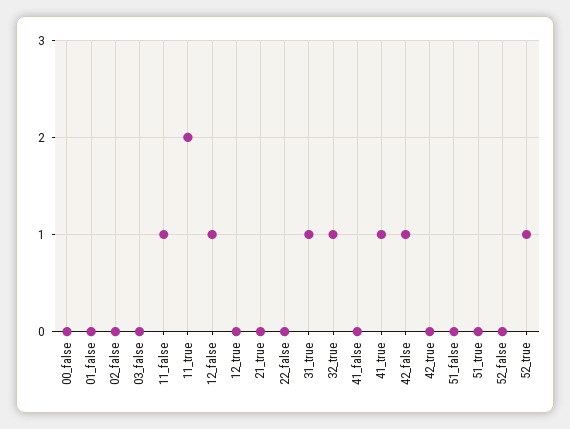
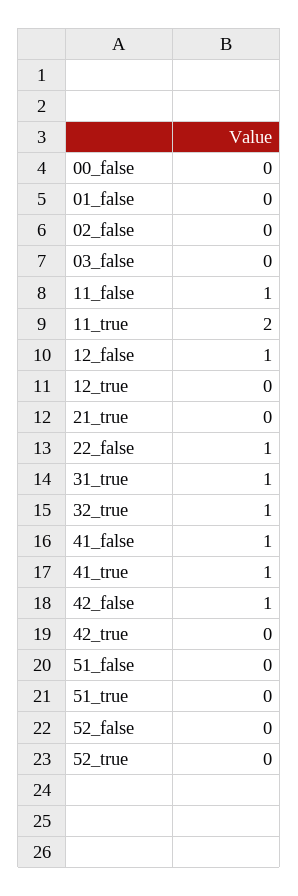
22_false: 0 -> 1
41_false: 0 -> 1
52_true: 1 -> 0

